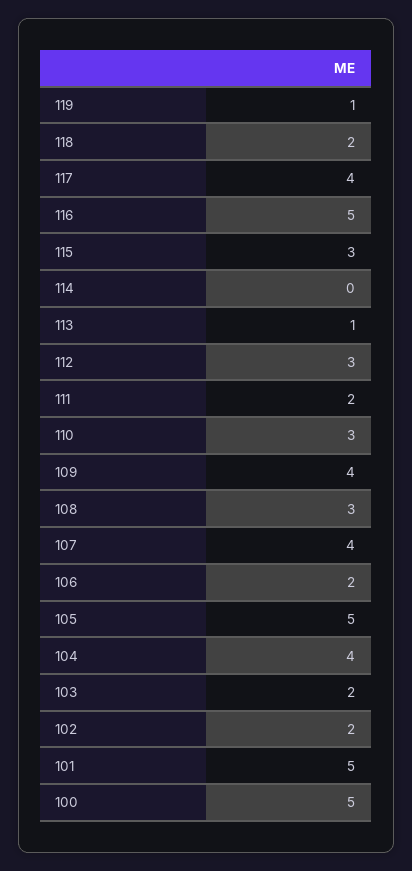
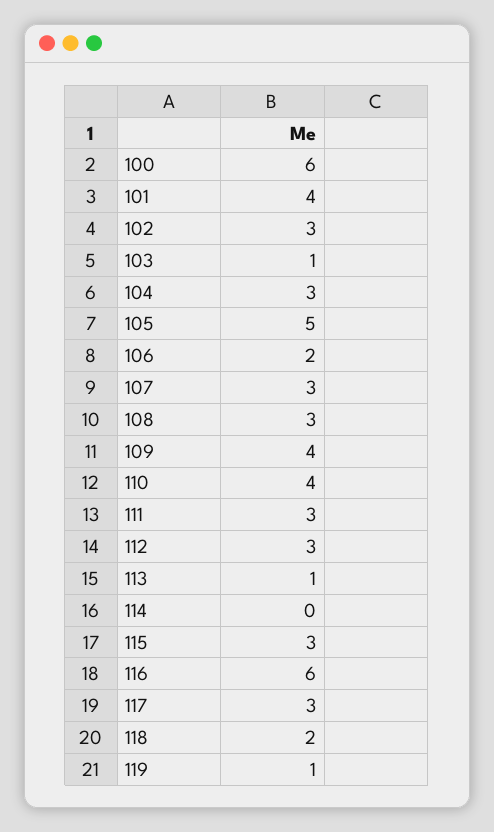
117: 4 -> 3
116: 5 -> 6
111: 2 -> 3
110: 3 -> 4
107: 4 -> 3
104: 4 -> 3
103: 2 -> 1
102: 2 -> 3
101: 5 -> 4
100: 5 -> 6

